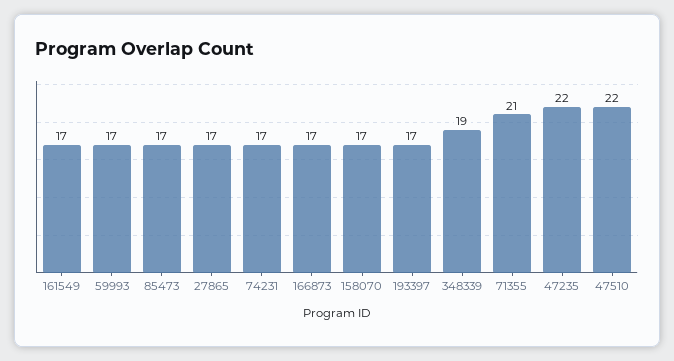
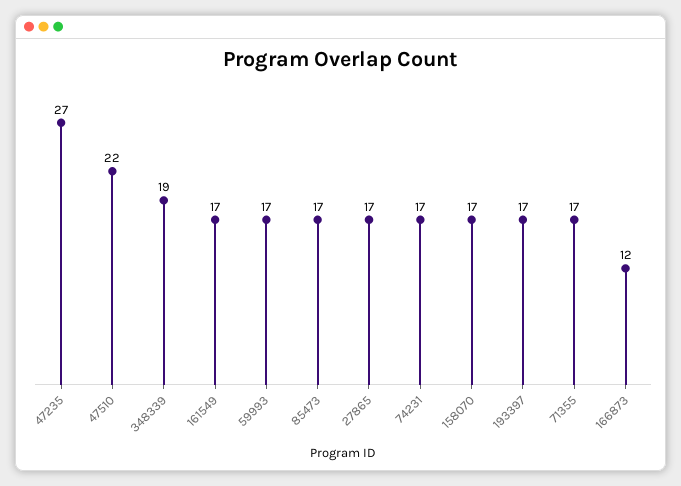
166873: 17 -> 12
71355: 21 -> 17
47235: 22 -> 27

